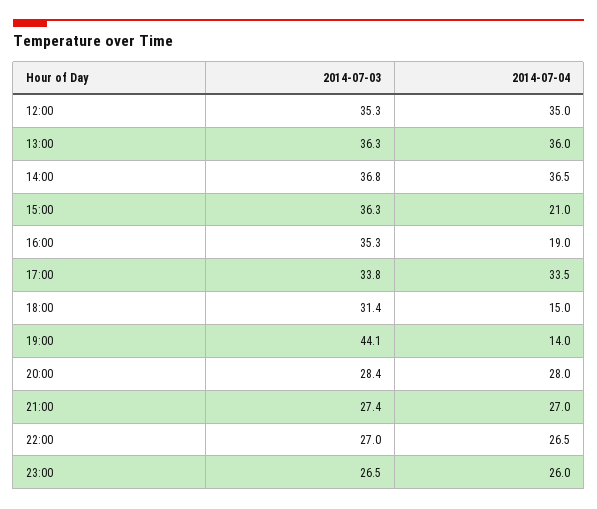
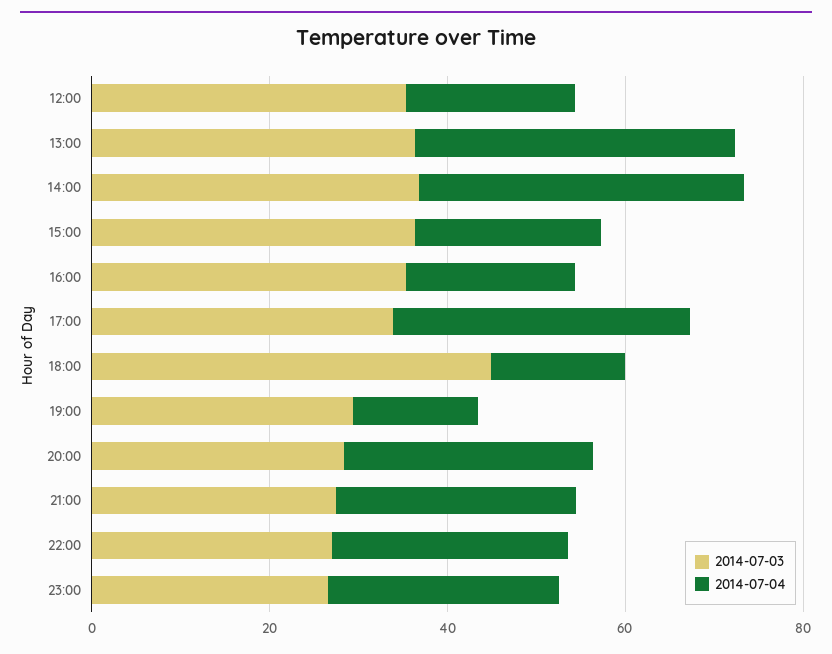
2014-07-04, 12:00: 35 -> 20
2014-07-03, 18:00: 31.4 -> 45
2014-07-03, 19:00: 44.1 -> 30

